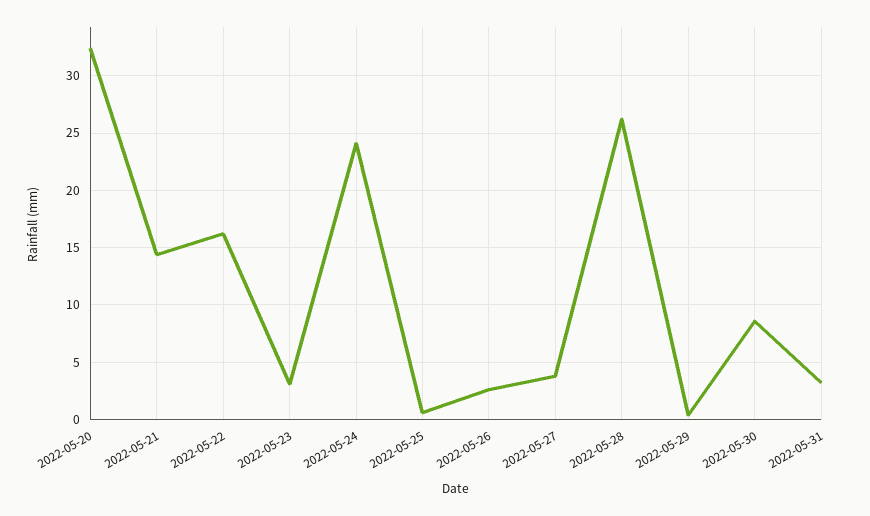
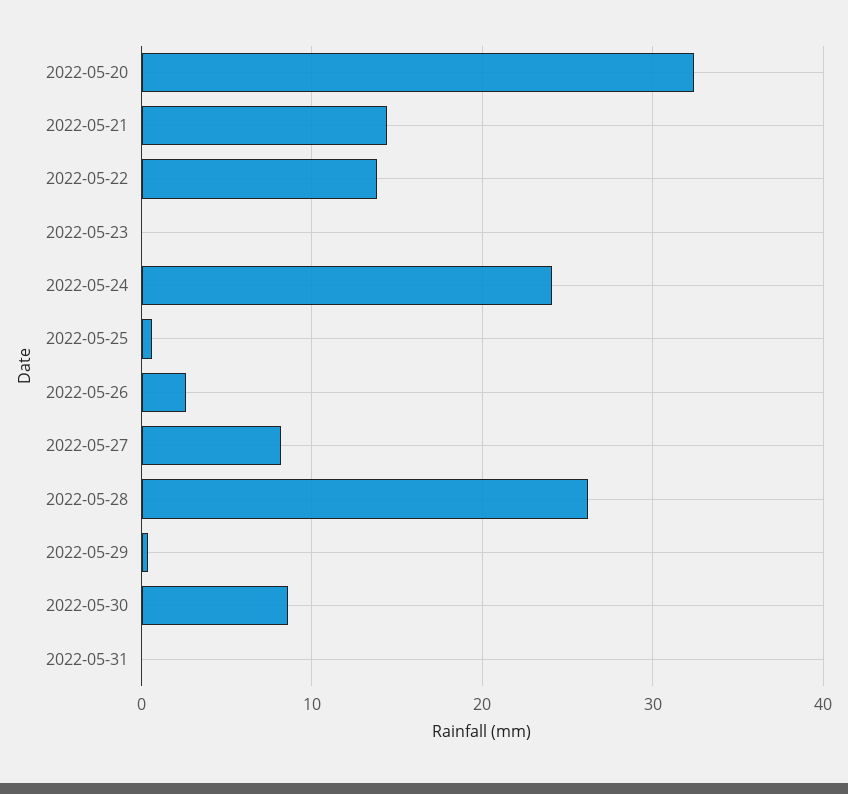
2022-05-22: 16 -> 14
2022-05-23: 3 -> 0
2022-05-27: 4 -> 8
2022-05-31: 3 -> 0

